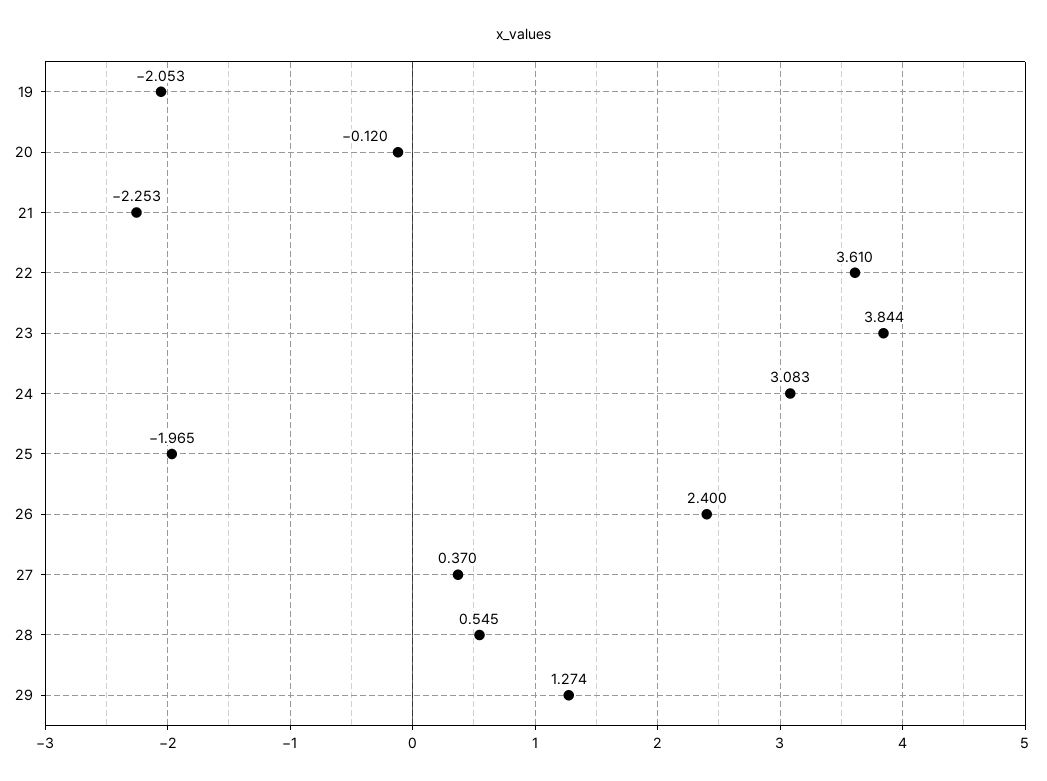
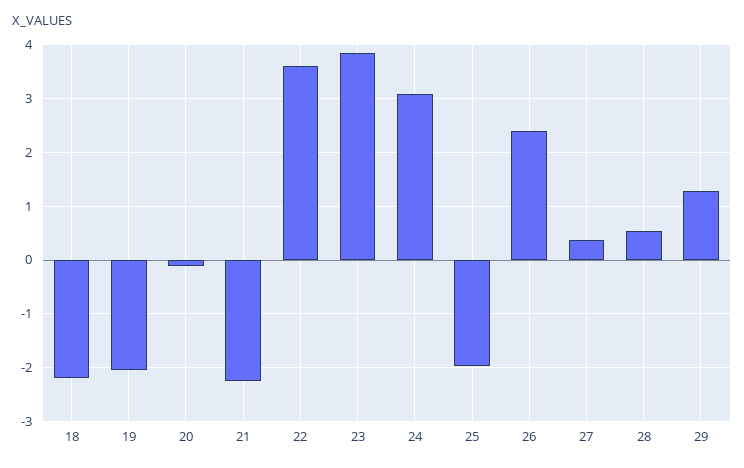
18: none -> -2.2

